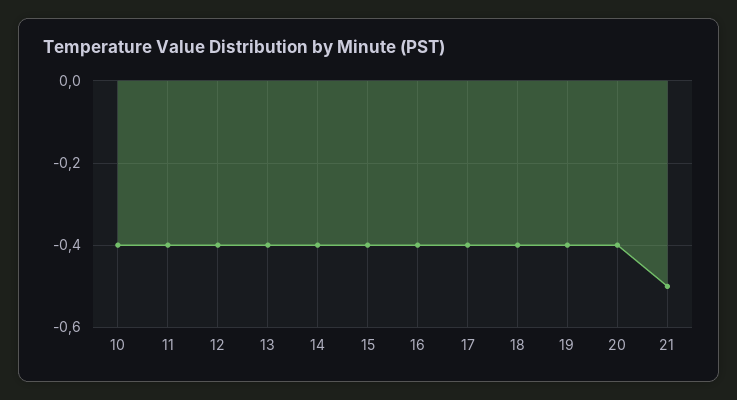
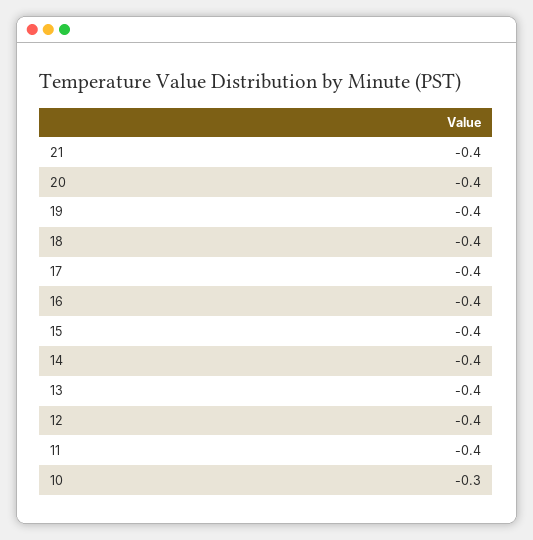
10: -0.4 -> -0.3
21: -0.5 -> -0.4

